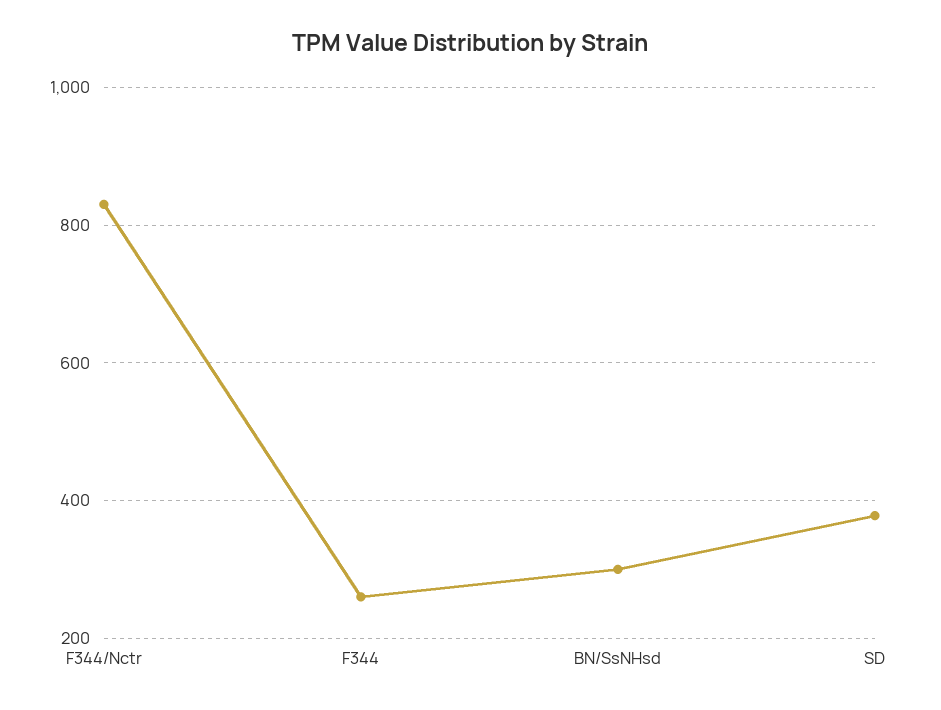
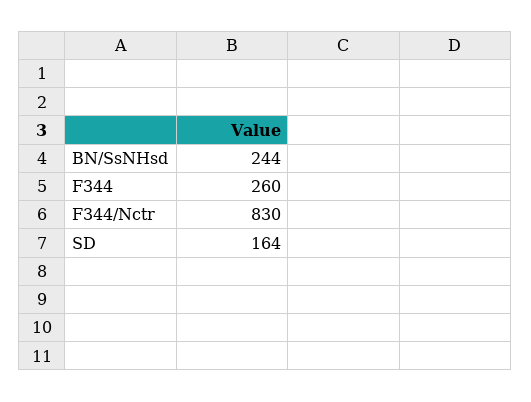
BN/SsNHsd: 300 -> 244
SD: 380 -> 164

